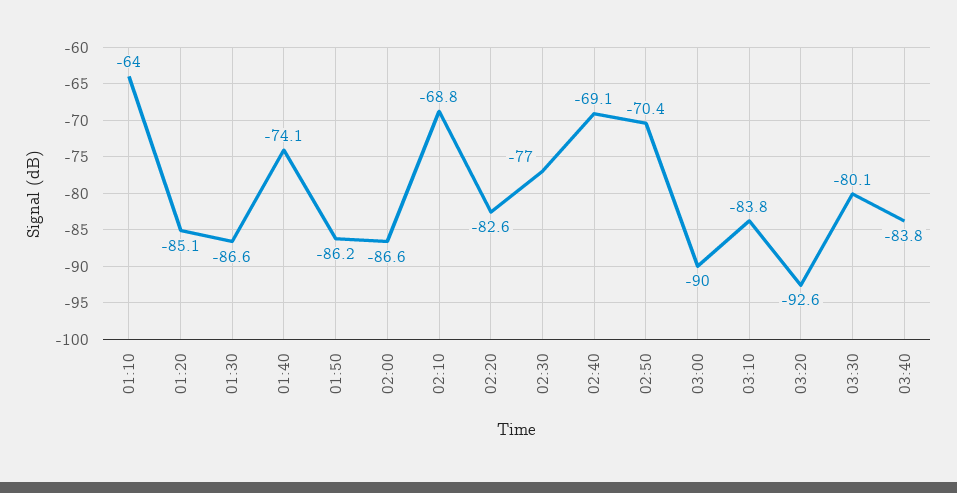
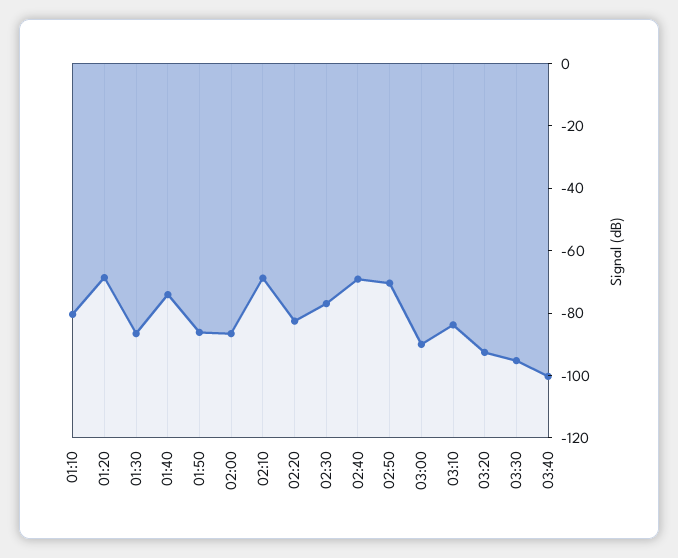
01:10: -64 -> -80
01:20: -85.1 -> -70
03:30: -80.1 -> -95
03:40: -83.8 -> -100

